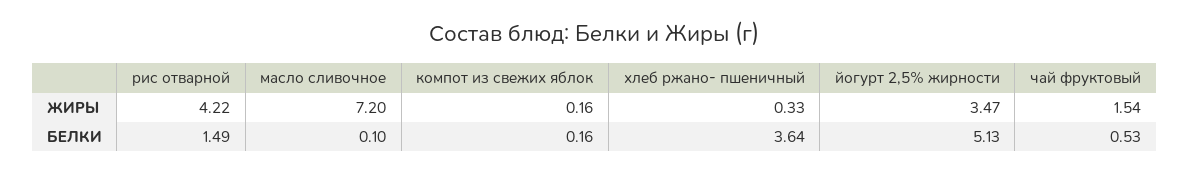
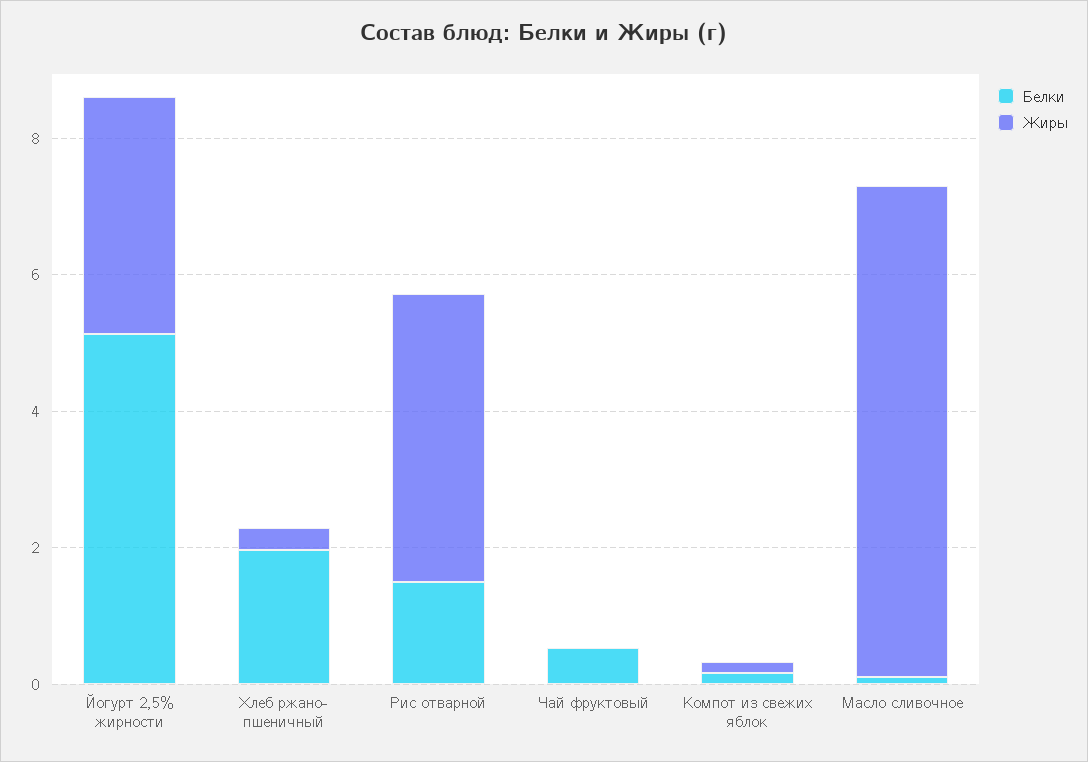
ЖИРЫ, чай фруктовый: 1.54 -> 0
БЕЛКИ, хлеб ржано- пшеничный: 3.64 -> 2

